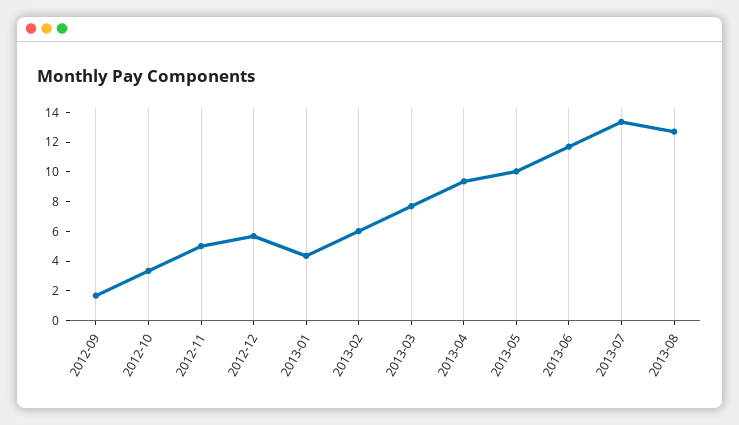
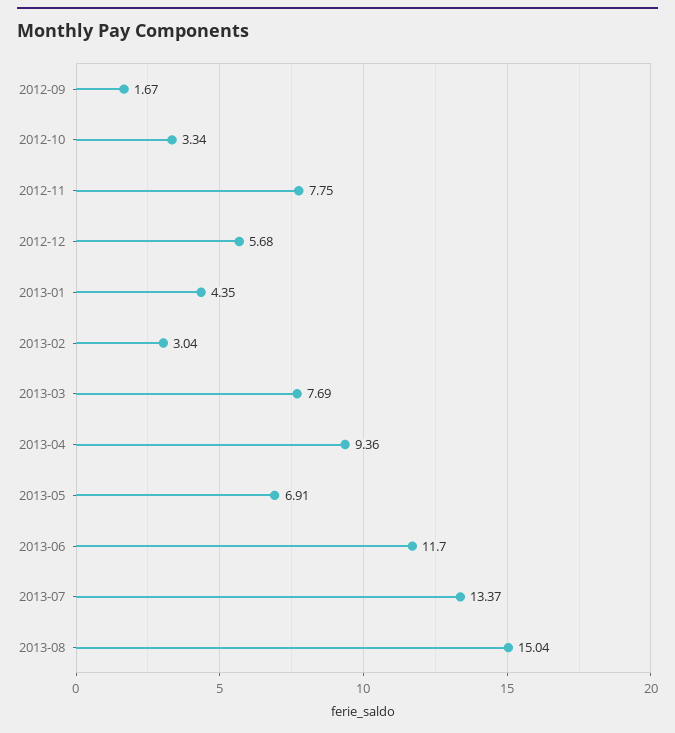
2012-11: 5 -> 7.75
2013-02: 6 -> 3.04
2013-05: 10 -> 6.91
2013-08: 13 -> 15.04

